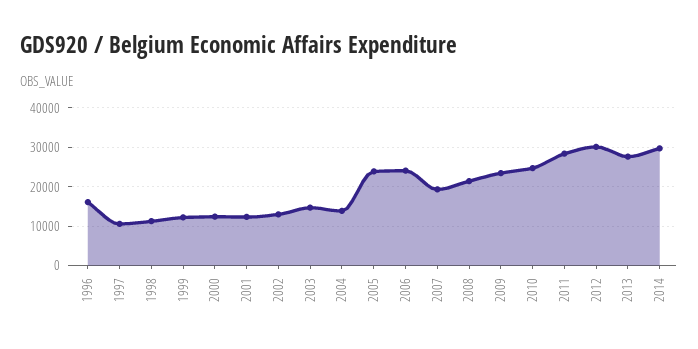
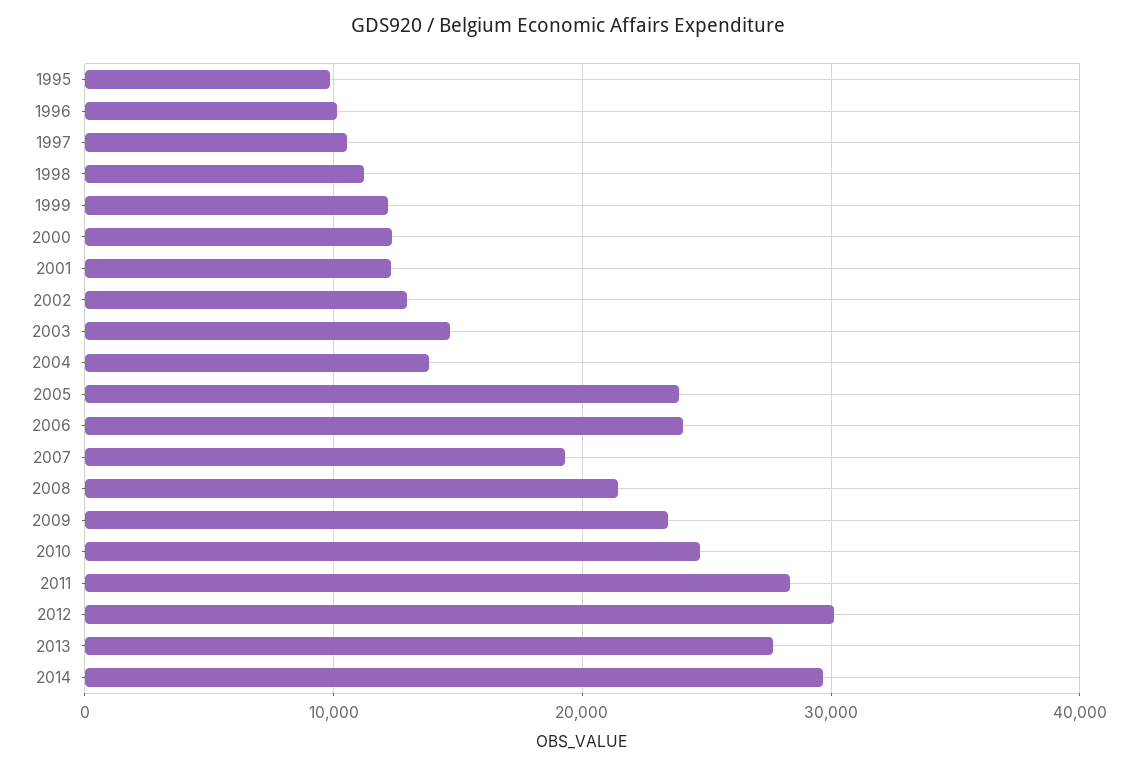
1996: 16000 -> 10000
1995: none -> 10000

